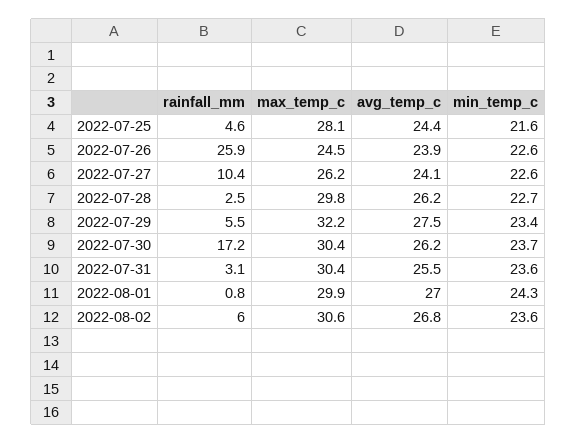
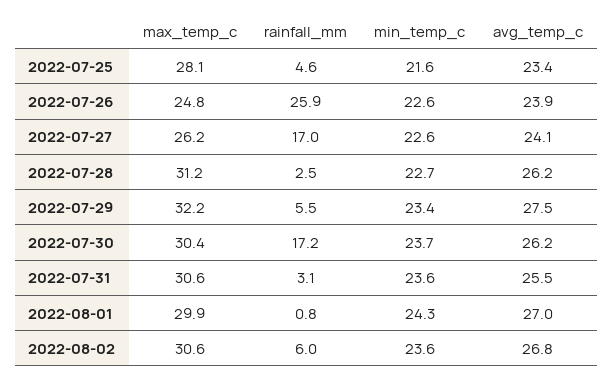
avg_temp_c, 2022-07-25: 24.4 -> 23.4
max_temp_c, 2022-07-26: 24.5 -> 24.8
rainfall_mm, 2022-07-27: 10.4 -> 17
max_temp_c, 2022-07-28: 29.8 -> 31.2
max_temp_c, 2022-07-31: 30.4 -> 30.6

